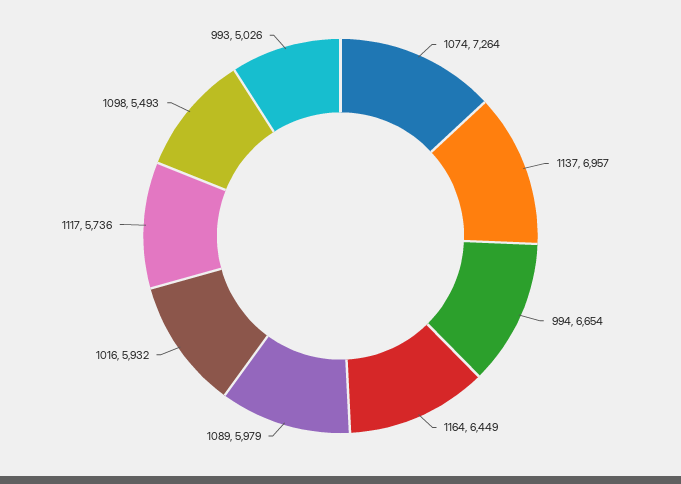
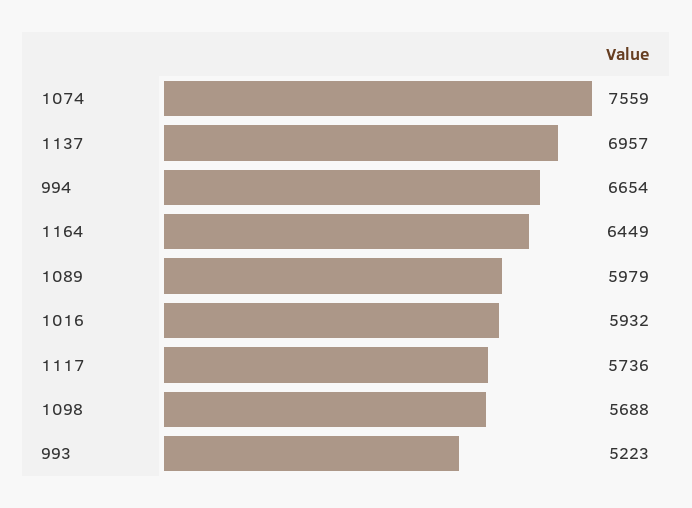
1074: 7264 -> 7559
1098: 5493 -> 5688
993: 5026 -> 5223

